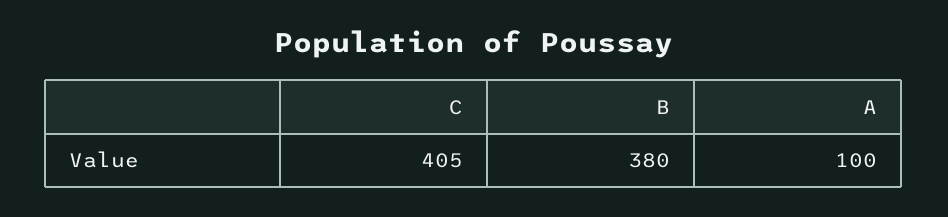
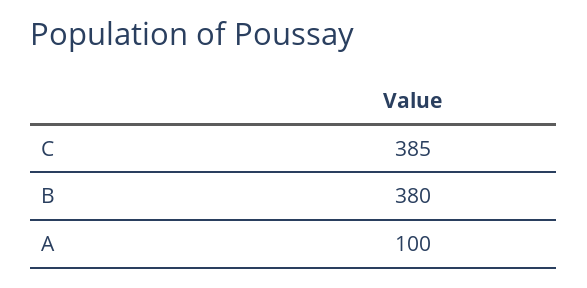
C: 405 -> 385

